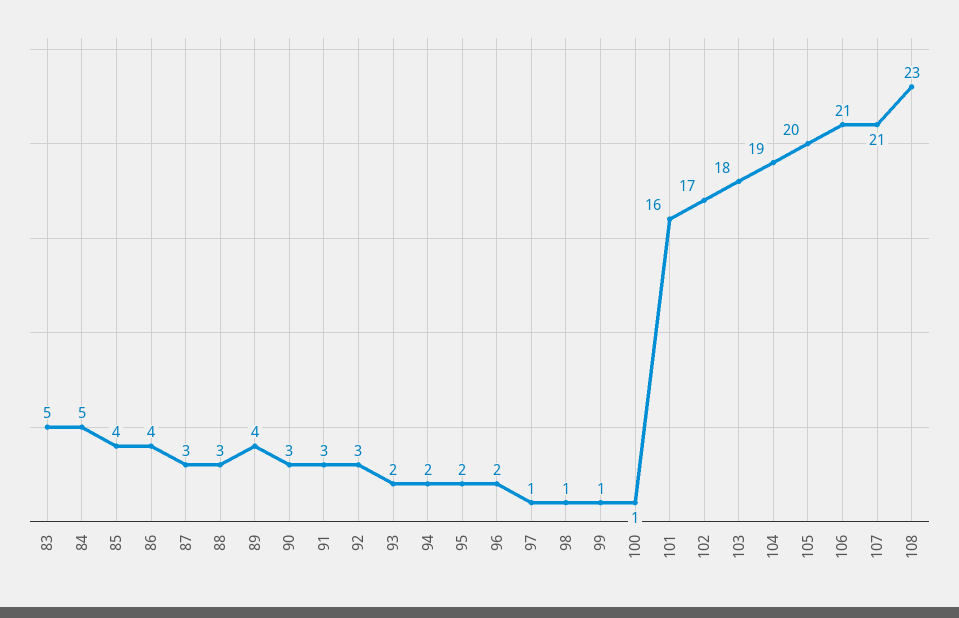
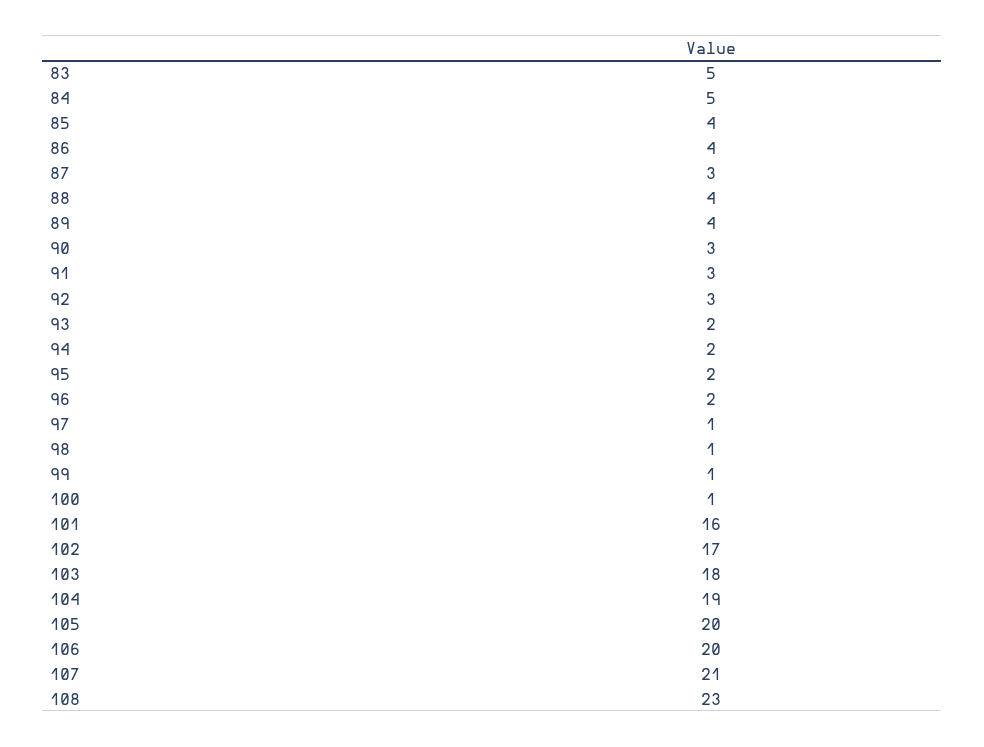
88: 3 -> 4
106: 21 -> 20

